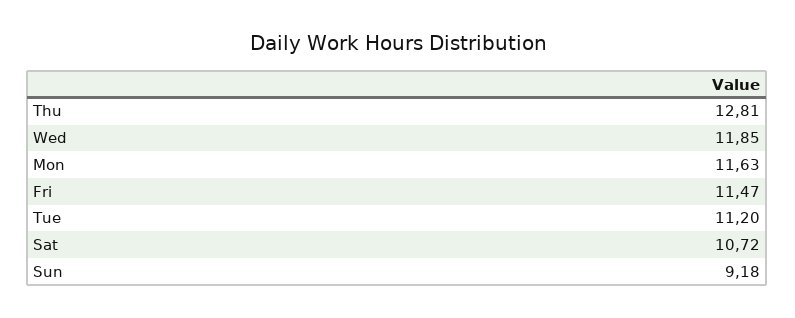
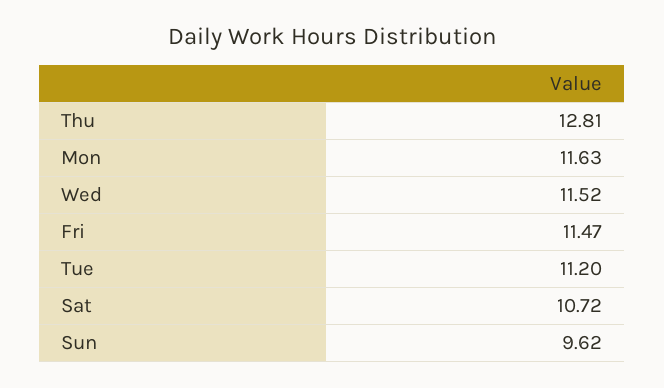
Wed: 11.85 -> 11.52
Sun: 9.18 -> 9.62

